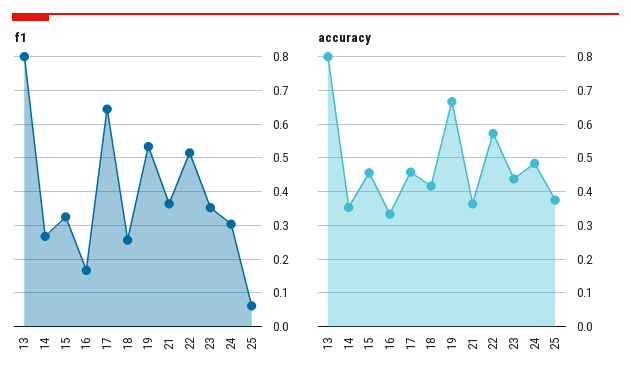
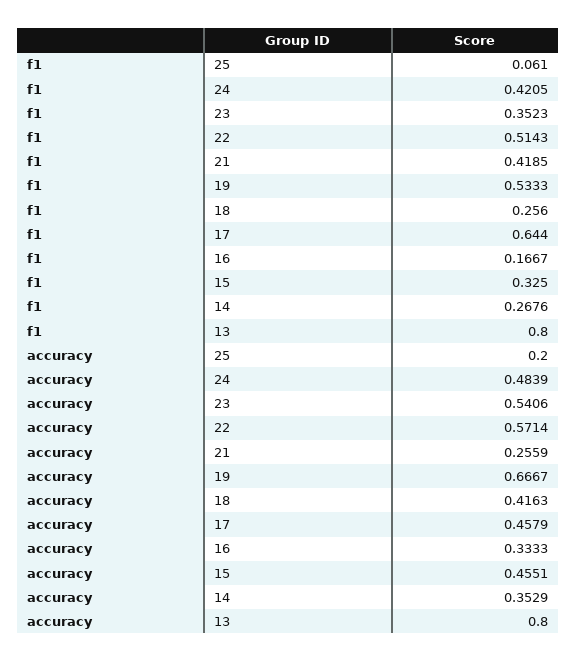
f1, 21: 0.36 -> 0.4185
f1, 24: 0.3 -> 0.4205
accuracy, 21: 0.36 -> 0.2559
accuracy, 23: 0.44 -> 0.5406
accuracy, 25: 0.38 -> 0.2

